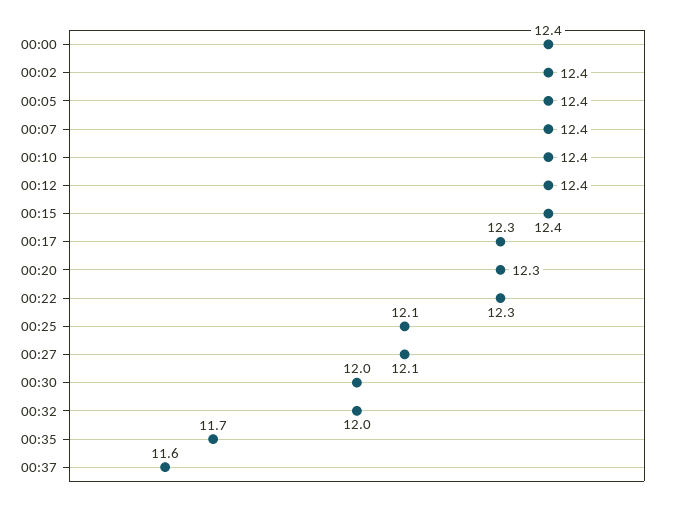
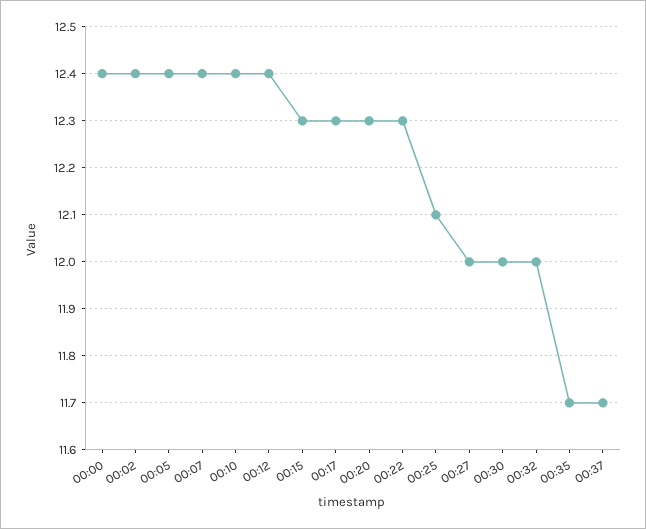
00:15: 12.4 -> 12.3
00:27: 12.1 -> 12
00:37: 11.6 -> 11.7

